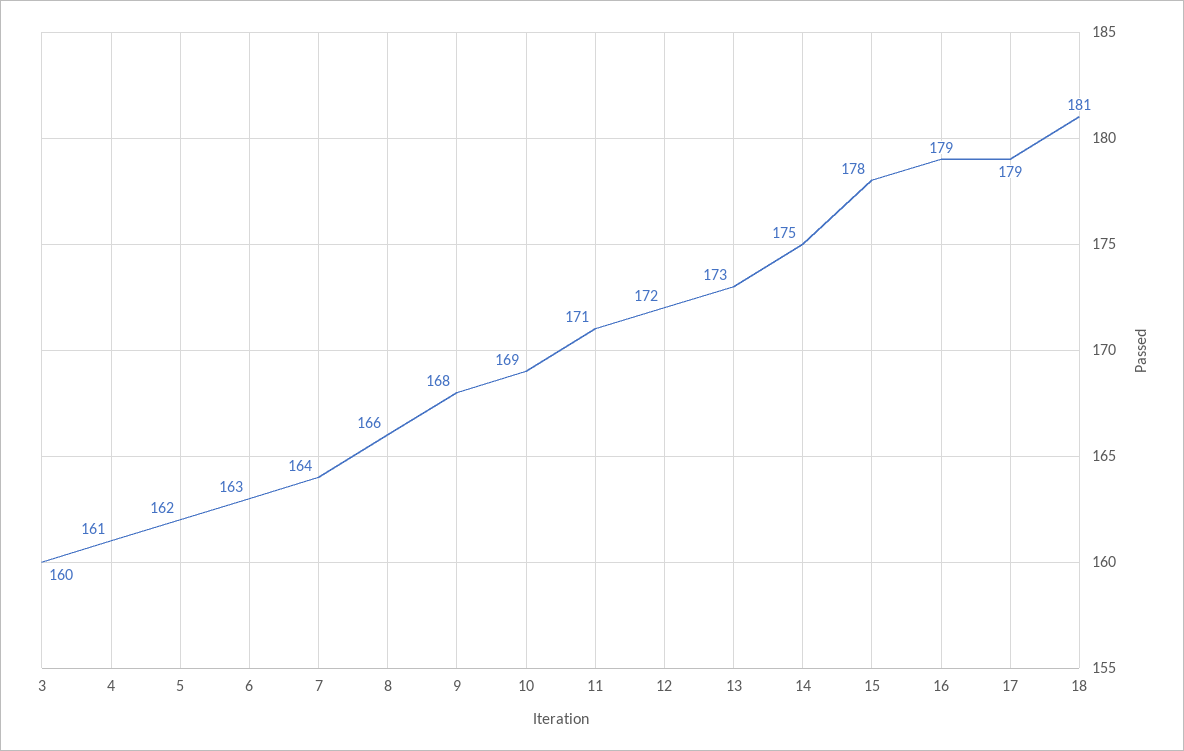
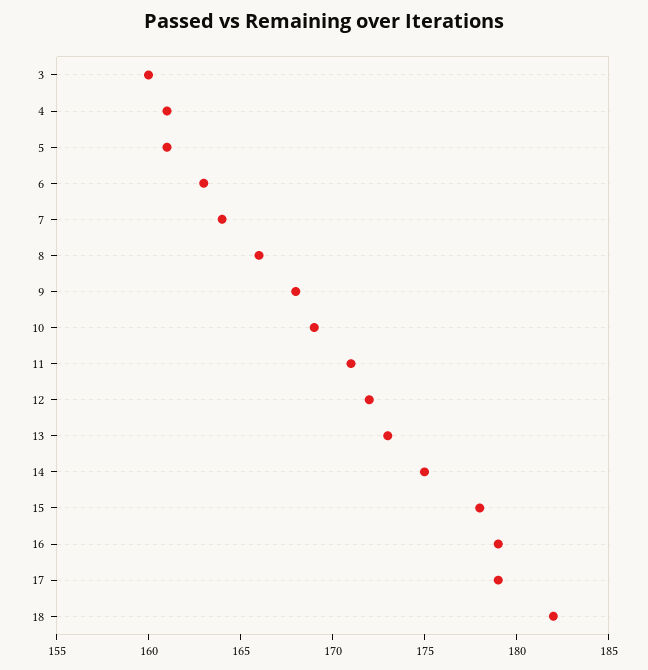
5: 162 -> 161
18: 181 -> 182

